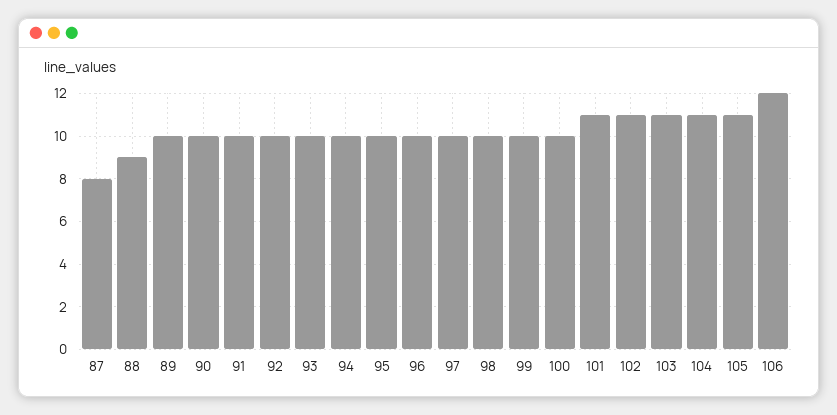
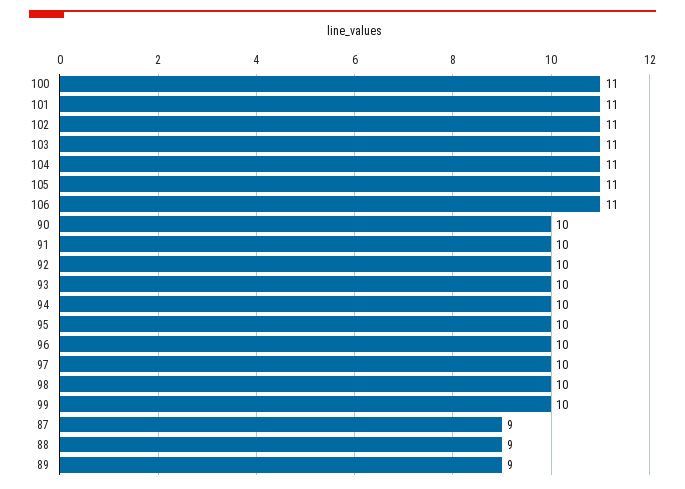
87: 8 -> 9
89: 10 -> 9
100: 10 -> 11
106: 12 -> 11

